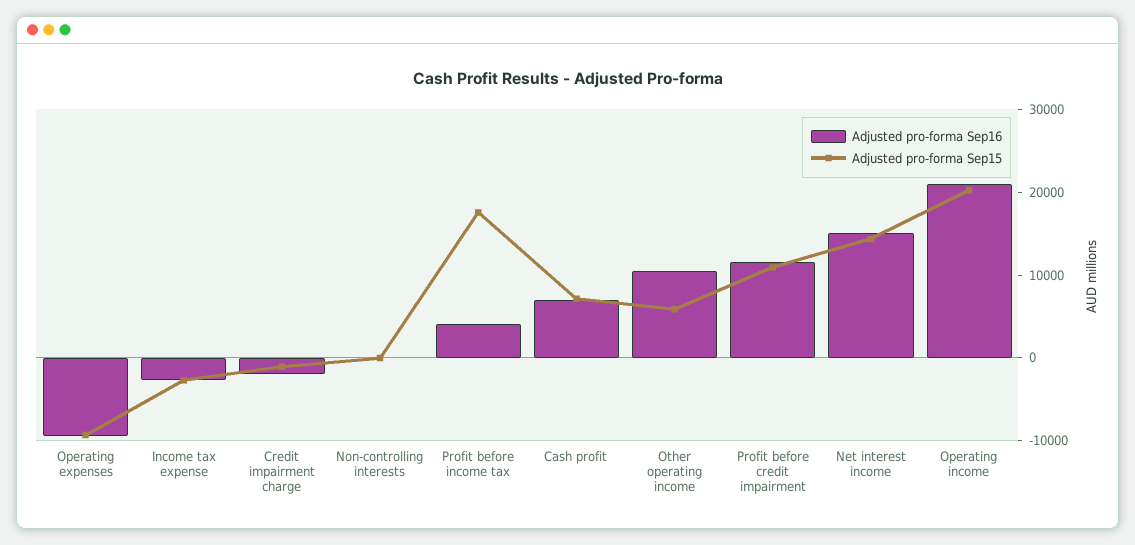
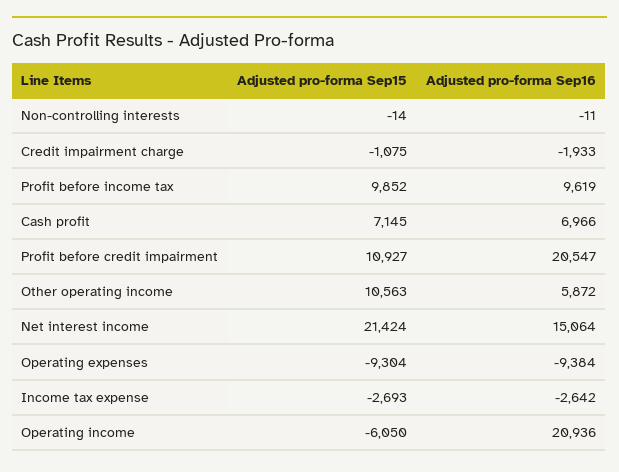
Adjusted pro-forma Sep16, Profit before income tax: 4000 -> 9619
Adjusted pro-forma Sep15, Profit before income tax: 18000 -> 9852
Adjusted pro-forma Sep16, Other operating income: 10000 -> 5872
Adjusted pro-forma Sep15, Other operating income: 6000 -> 10563
Adjusted pro-forma Sep16, Profit before credit impairment: 12000 -> 20547
Adjusted pro-forma Sep15, Net interest income: 14000 -> 21424
Adjusted pro-forma Sep15, Operating income: 20000 -> -6050

